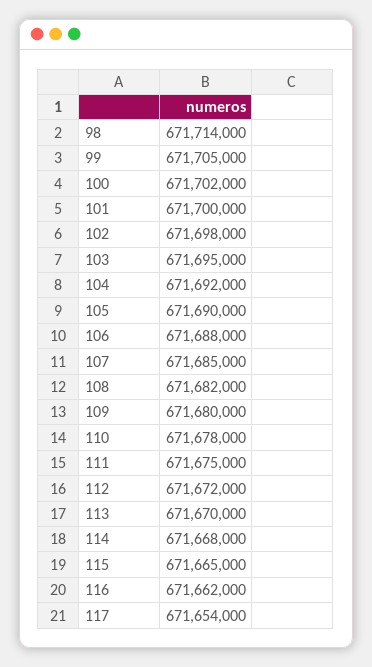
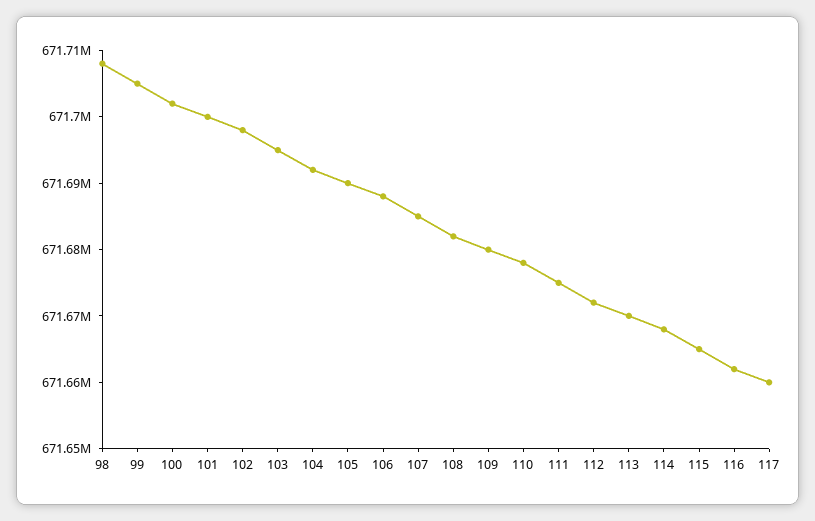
98: 671714000 -> 671708000
117: 671654000 -> 671660000

